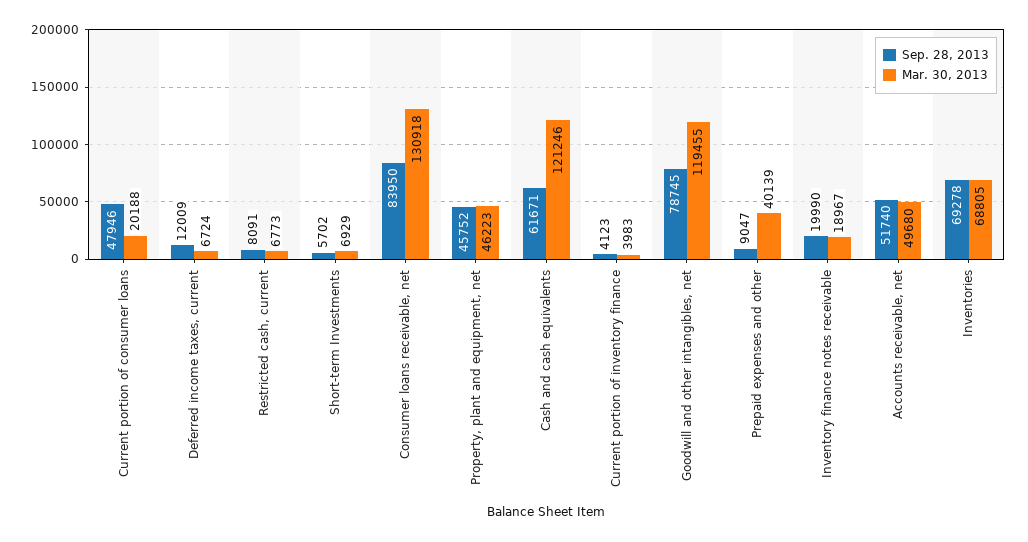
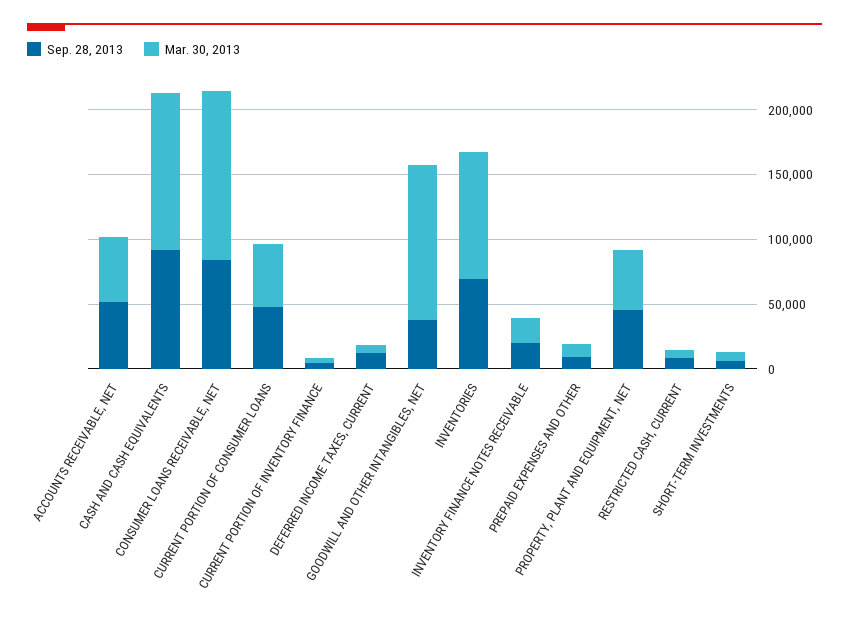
Mar. 30, 2013, Current portion of consumer loans: 20188 -> 50000
Sep. 28, 2013, Cash and cash equivalents: 61671 -> 90000
Sep. 28, 2013, Goodwill and other intangibles, net: 78745 -> 40000
Mar. 30, 2013, Prepaid expenses and other: 40139 -> 10000
Mar. 30, 2013, Inventories: 68805 -> 100000

